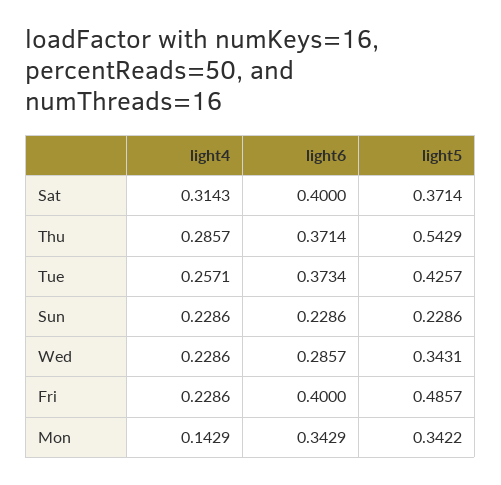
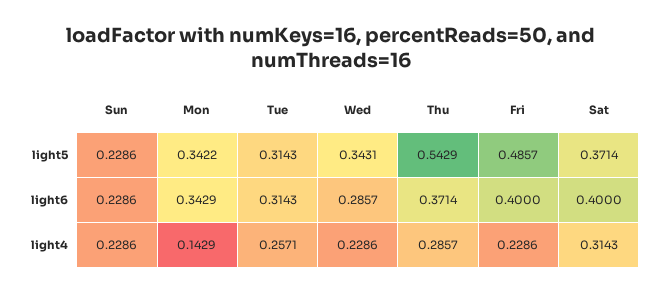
light6, Tue: 0.3734 -> 0.3143
light5, Tue: 0.4257 -> 0.3143

